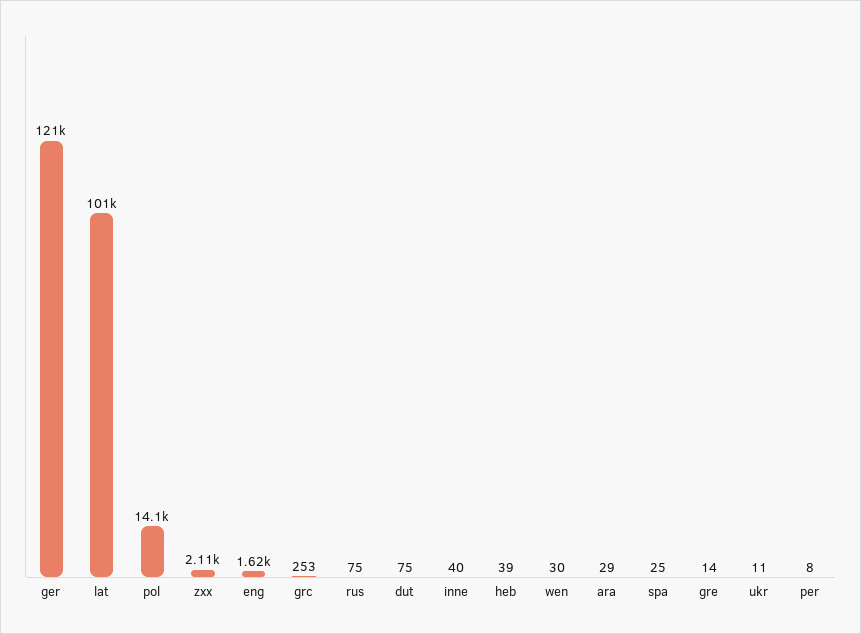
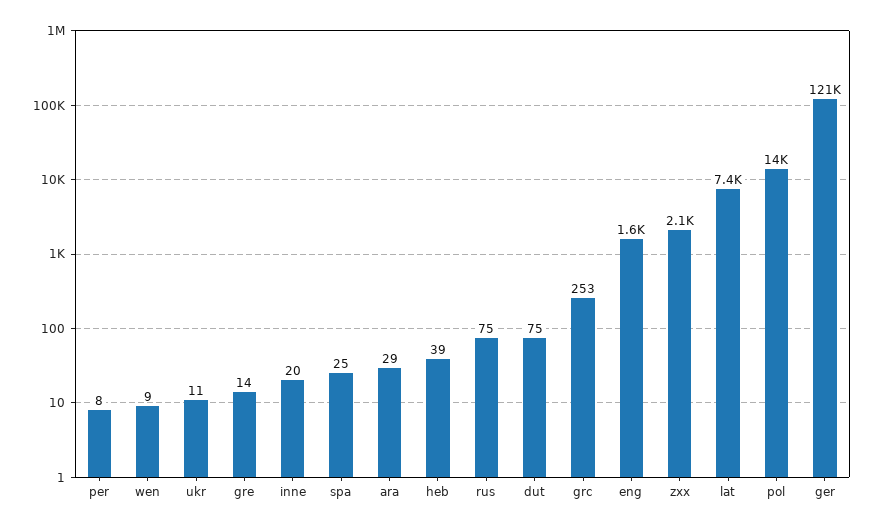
lat: 101000 -> 7400
inne: 40 -> 20
wen: 30 -> 9

